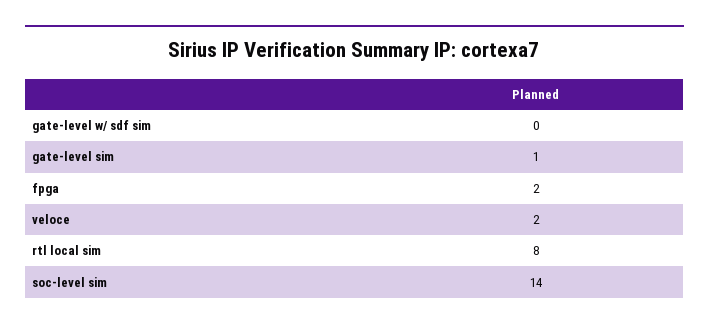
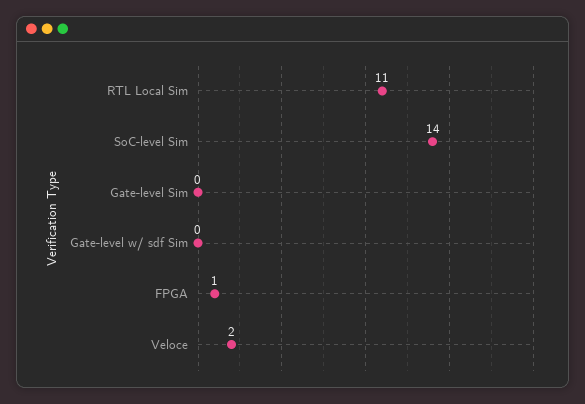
gate-level sim: 1 -> 0
fpga: 2 -> 1
rtl local sim: 8 -> 11

